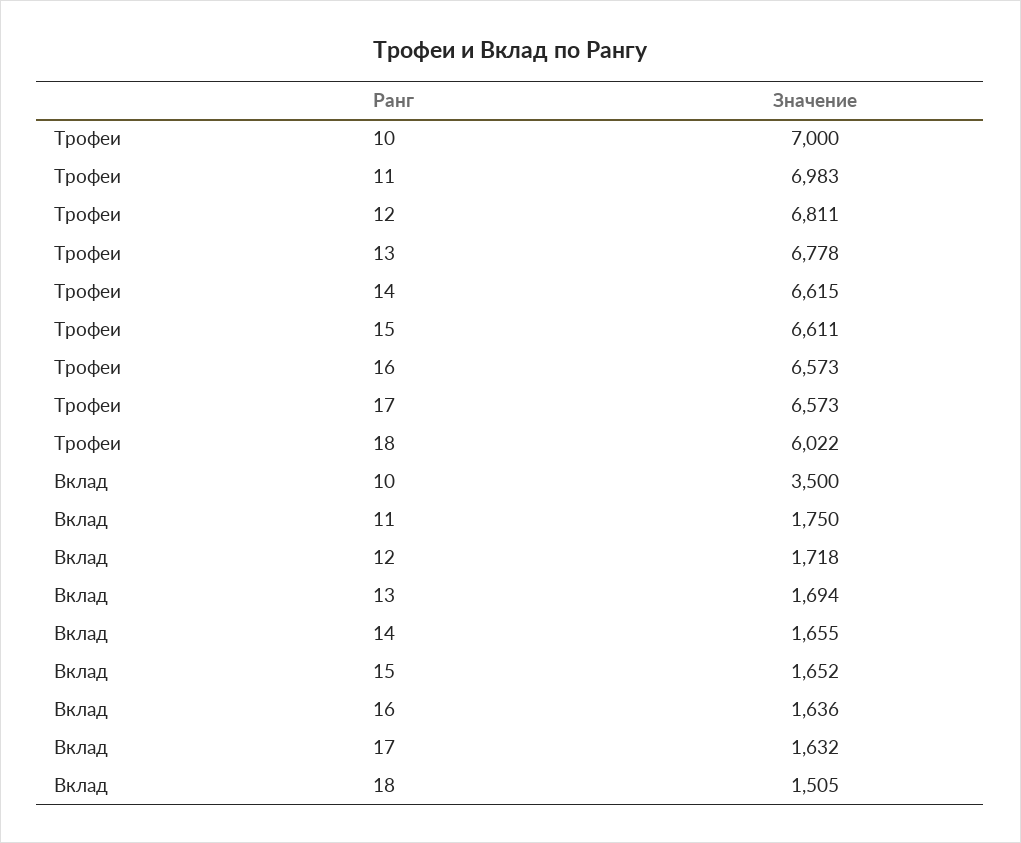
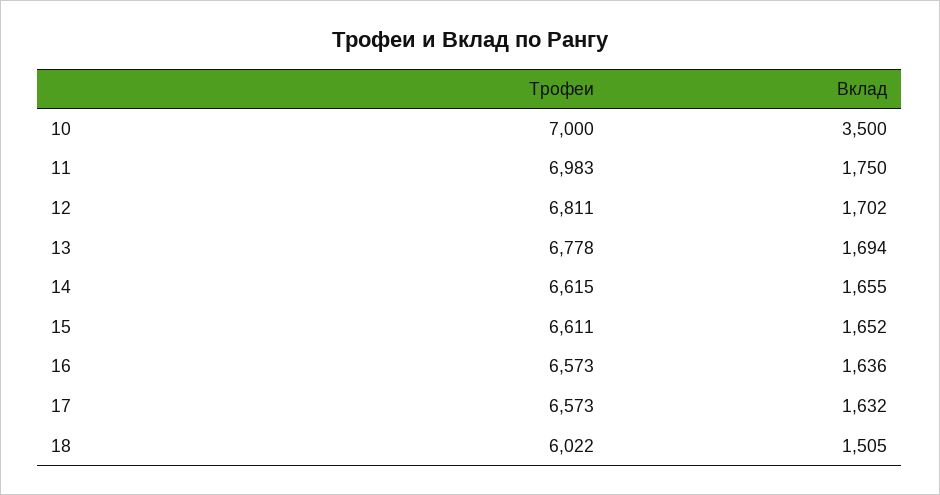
Вклад, 12: 1718 -> 1702

